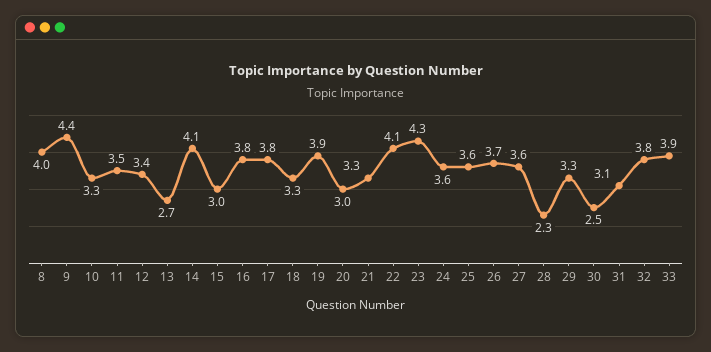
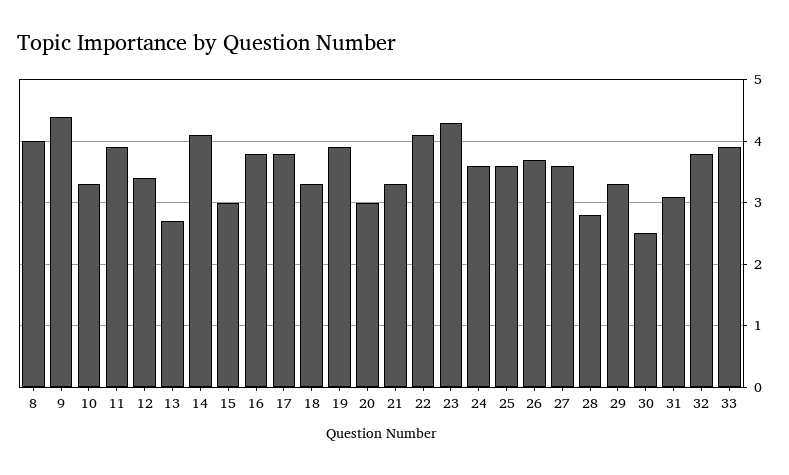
11: 3.5 -> 3.9
28: 2.3 -> 2.8

